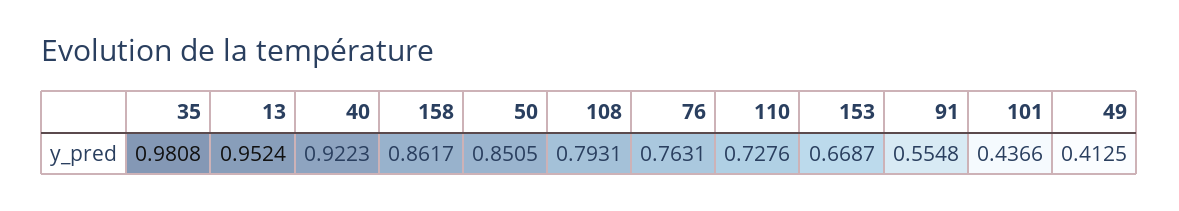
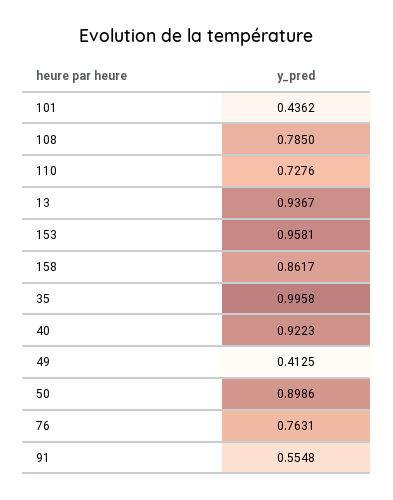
35: 0.9808 -> 0.9958
13: 0.9524 -> 0.9367
50: 0.8505 -> 0.8986
108: 0.7931 -> 0.785
153: 0.6687 -> 0.9581
101: 0.4366 -> 0.4362

